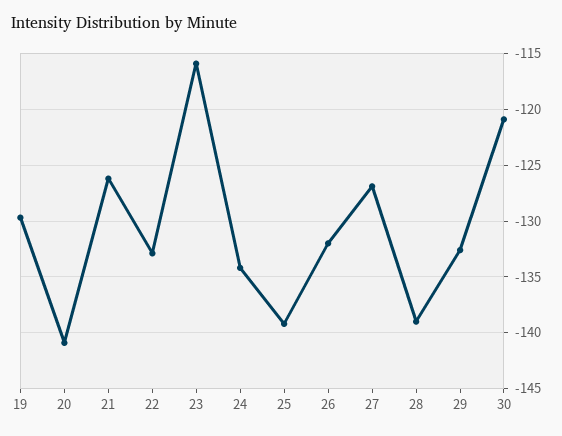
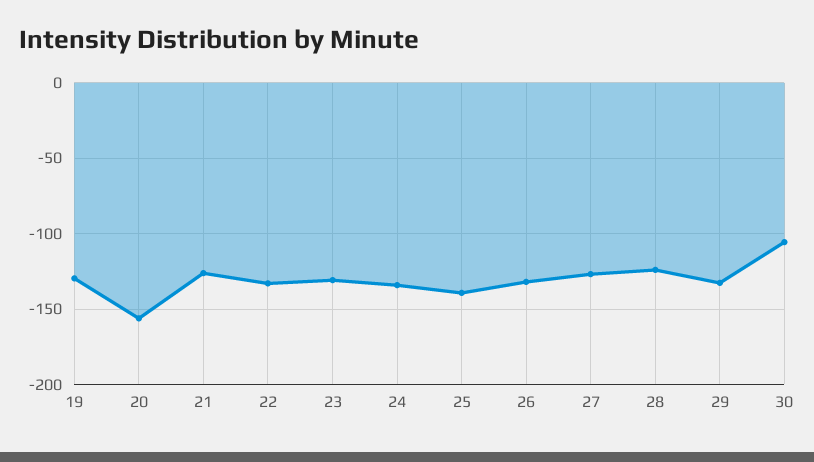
20: -141 -> -155
23: -116 -> -130
28: -139 -> -125
30: -121 -> -105

